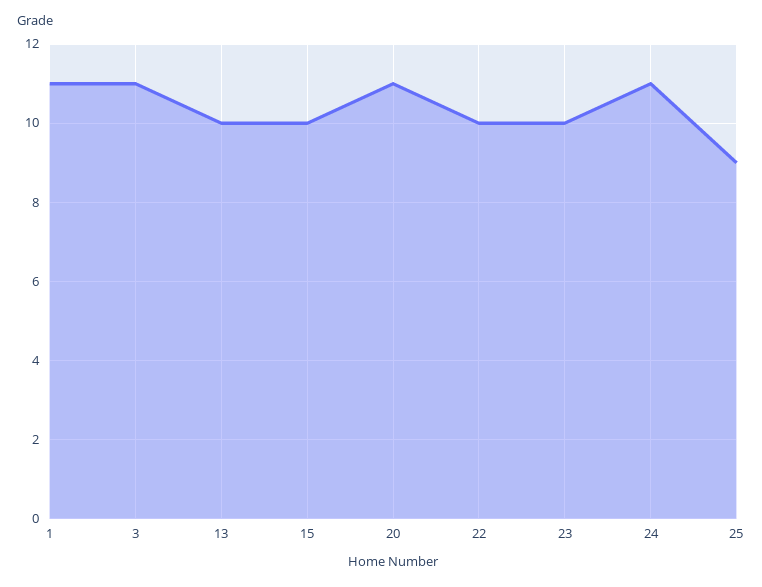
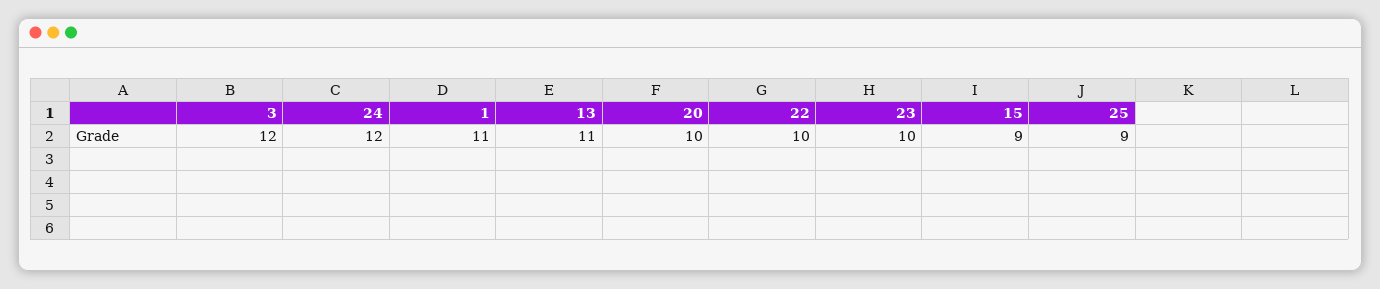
3: 11 -> 12
13: 10 -> 11
15: 10 -> 9
20: 11 -> 10
24: 11 -> 12

